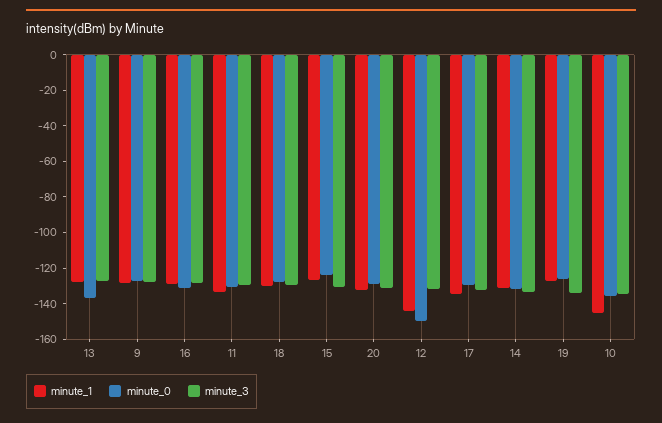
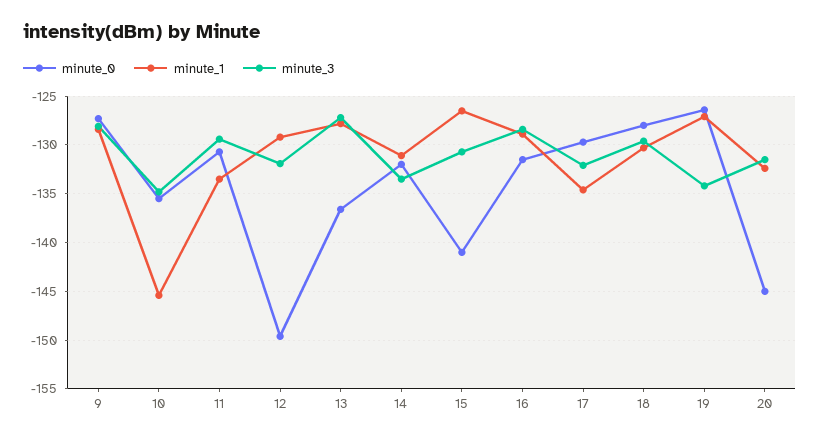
minute_0, 15: -125 -> -141
minute_0, 20: -130 -> -145
minute_1, 12: -145 -> -129

